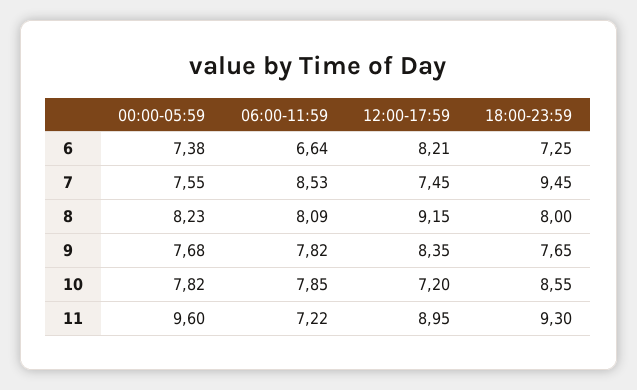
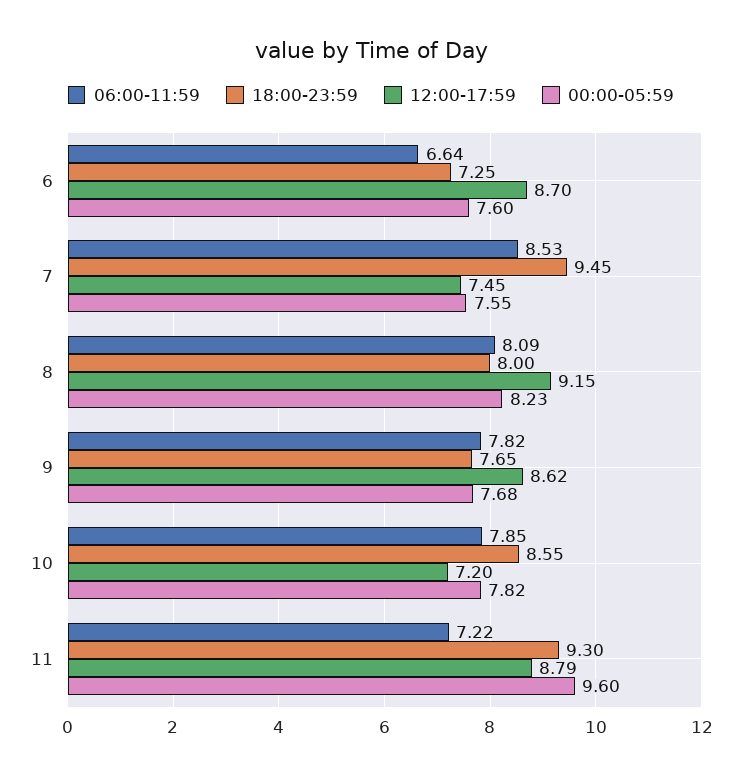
00:00-05:59, 6: 7.38 -> 7.6
12:00-17:59, 6: 8.21 -> 8.7
12:00-17:59, 9: 8.35 -> 8.62
12:00-17:59, 11: 8.95 -> 8.79

